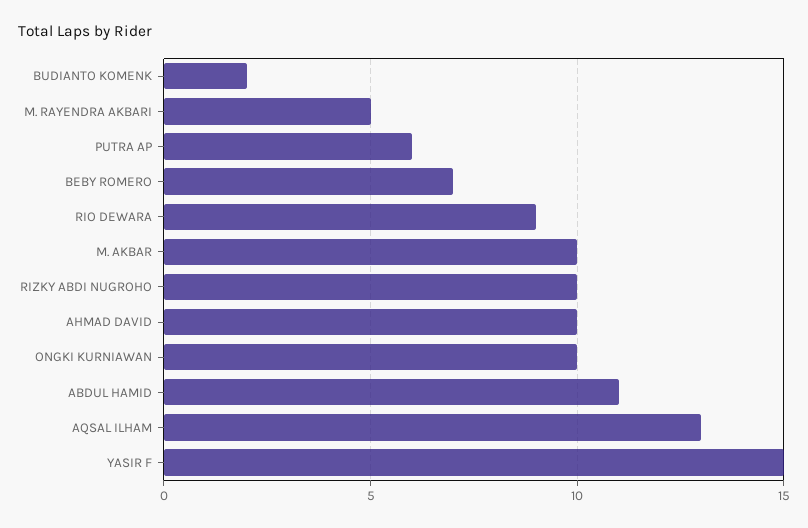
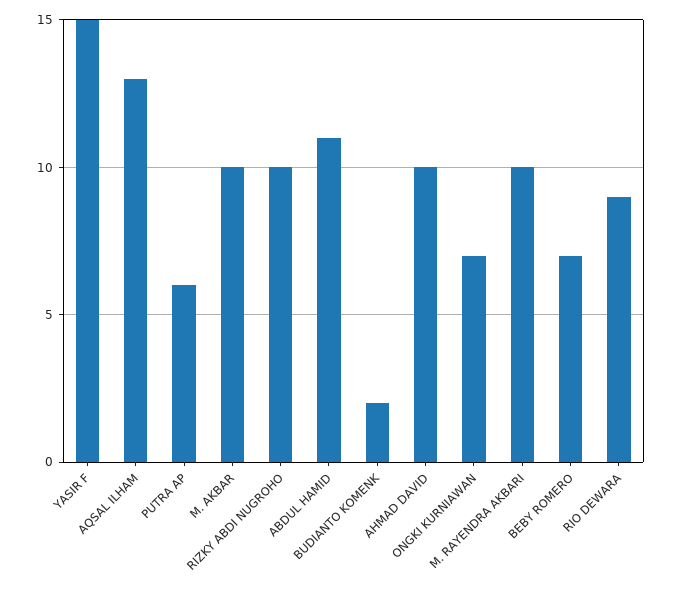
M. RAYENDRA AKBARI: 5 -> 10
ONGKI KURNIAWAN: 10 -> 7

